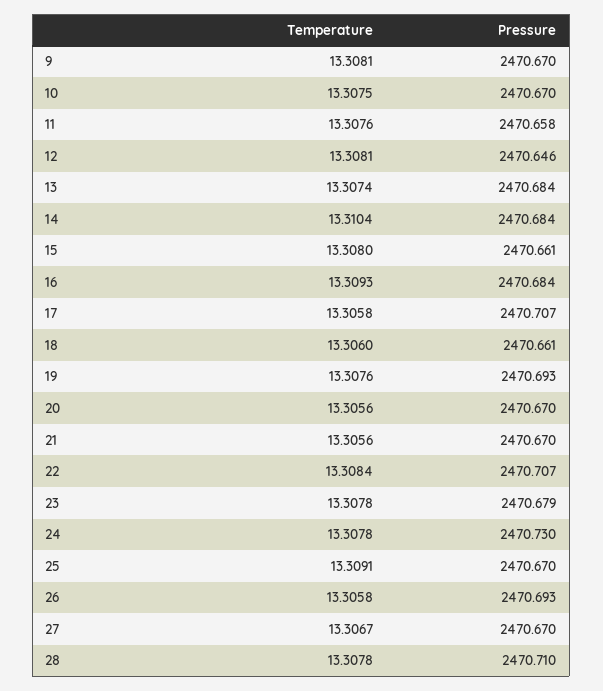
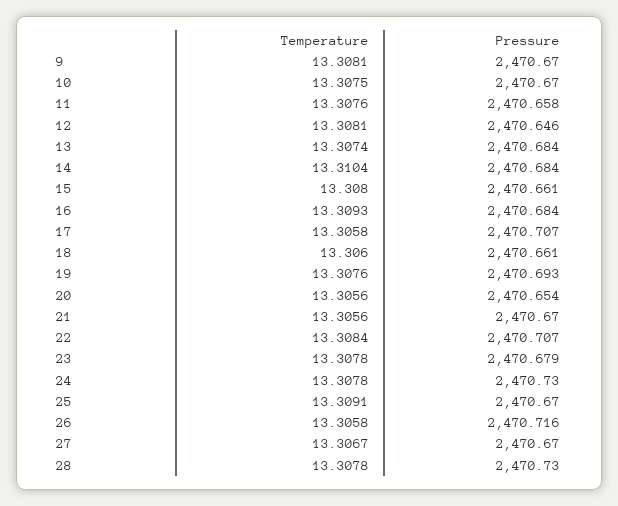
Pressure, 20: 2470.67 -> 2470.654
Pressure, 26: 2470.693 -> 2470.716
Pressure, 28: 2470.71 -> 2470.73

